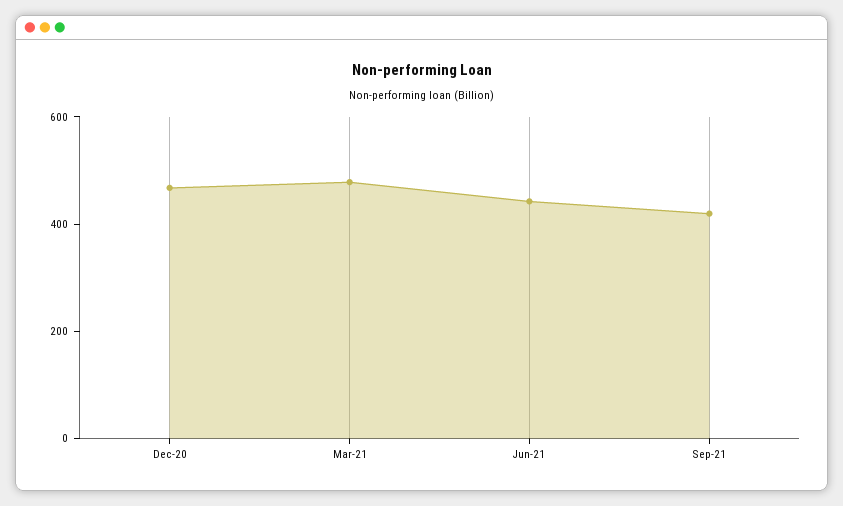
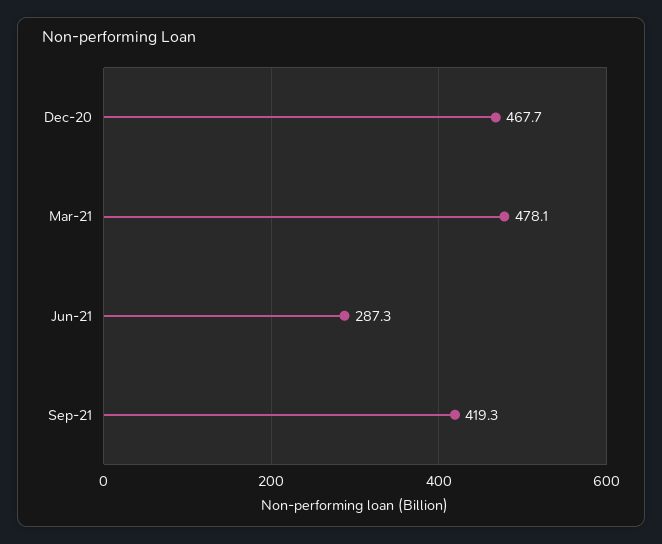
Jun-21: 450 -> 287.3

